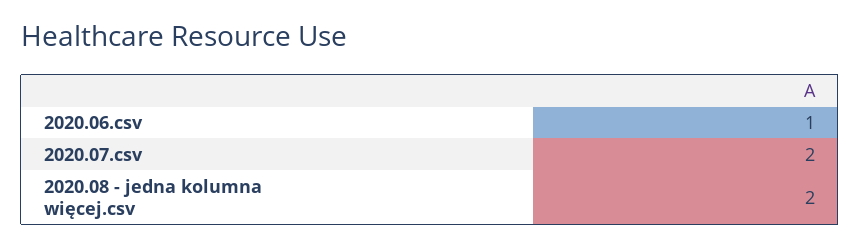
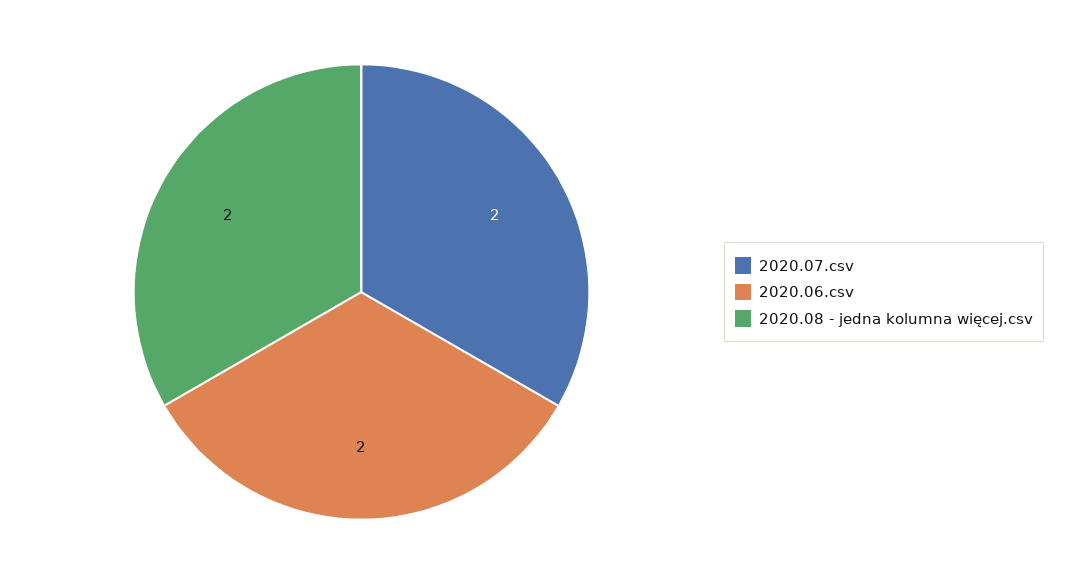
2020.06.csv: 1 -> 2

